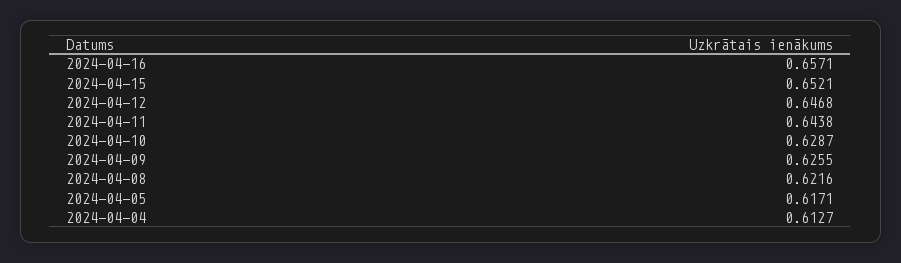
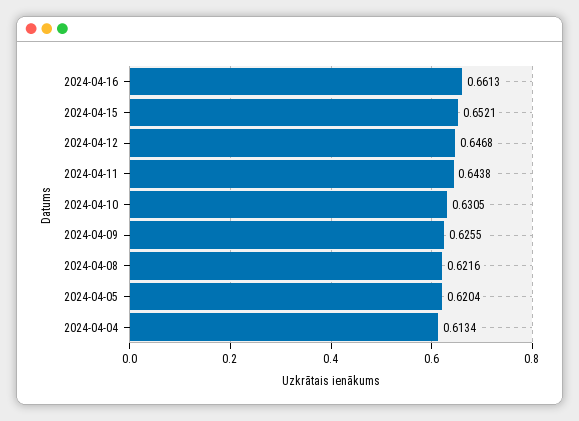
2024-04-16: 0.6571 -> 0.6613
2024-04-10: 0.6287 -> 0.6305
2024-04-05: 0.6171 -> 0.6204
2024-04-04: 0.6127 -> 0.6134

